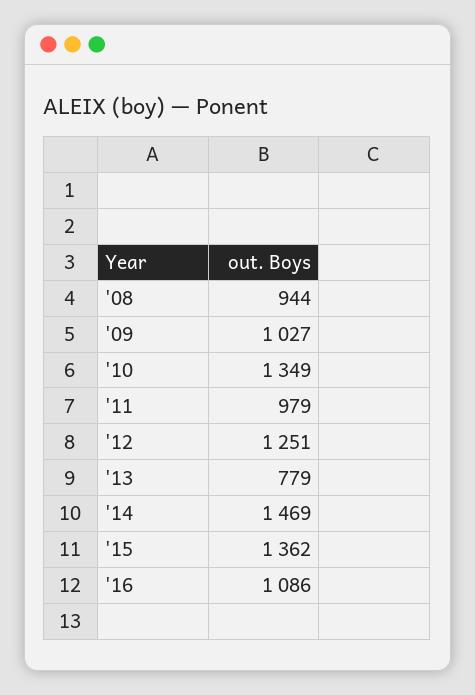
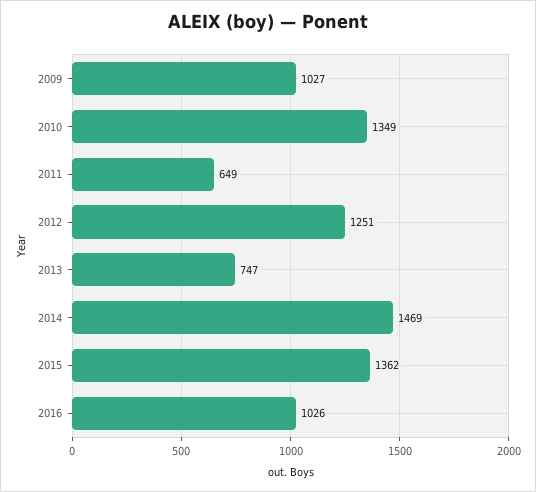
'08: 944 -> none
'11: 979 -> 649
'13: 779 -> 747
'16: 1086 -> 1026

